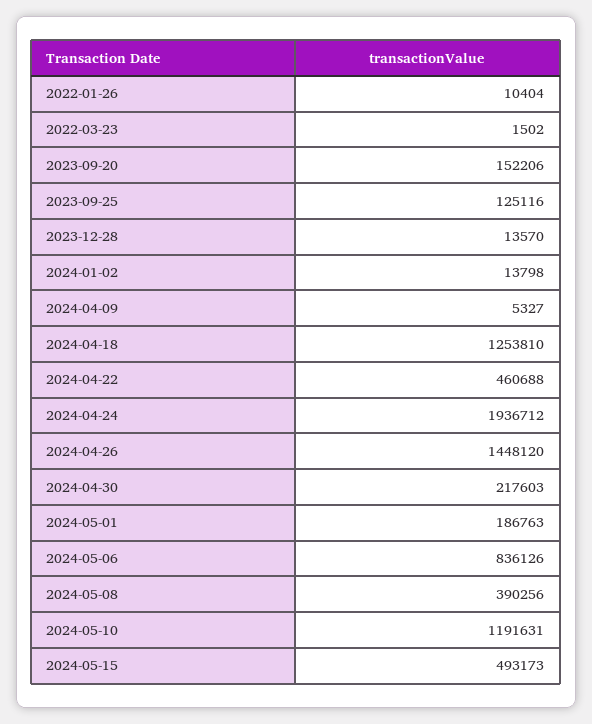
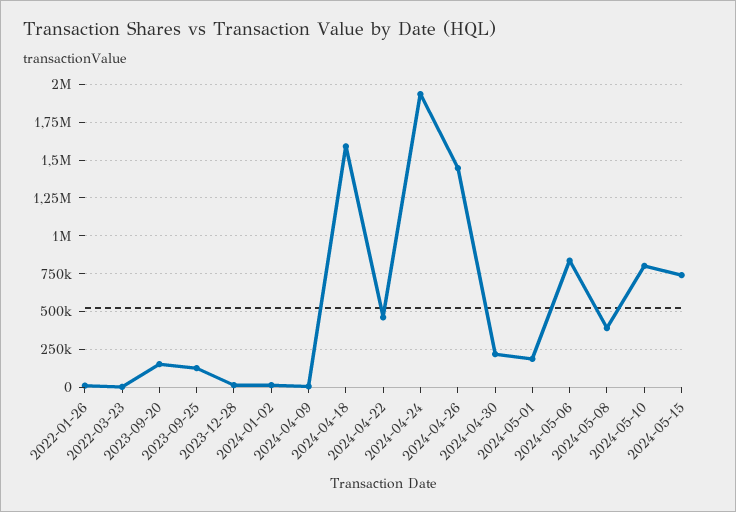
2024-04-18: 1253810 -> 1600000
2024-05-10: 1191631 -> 800000
2024-05-15: 493173 -> 750000

